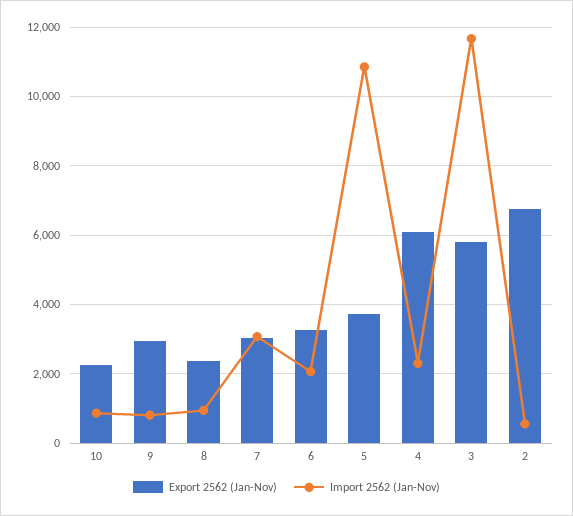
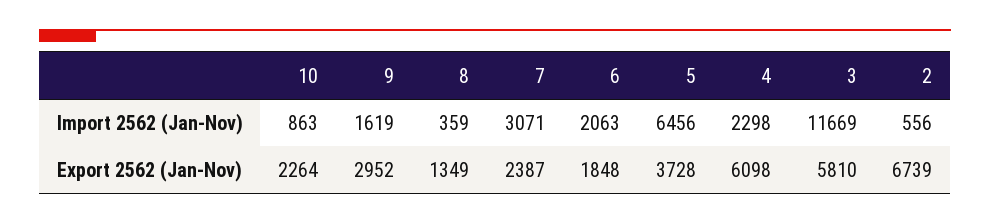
Import 2562 (Jan-Nov), 9: 800 -> 1619
Export 2562 (Jan-Nov), 8: 2400 -> 1349
Import 2562 (Jan-Nov), 8: 1000 -> 359
Export 2562 (Jan-Nov), 7: 3000 -> 2387
Export 2562 (Jan-Nov), 6: 3200 -> 1848
Import 2562 (Jan-Nov), 5: 10800 -> 6456

